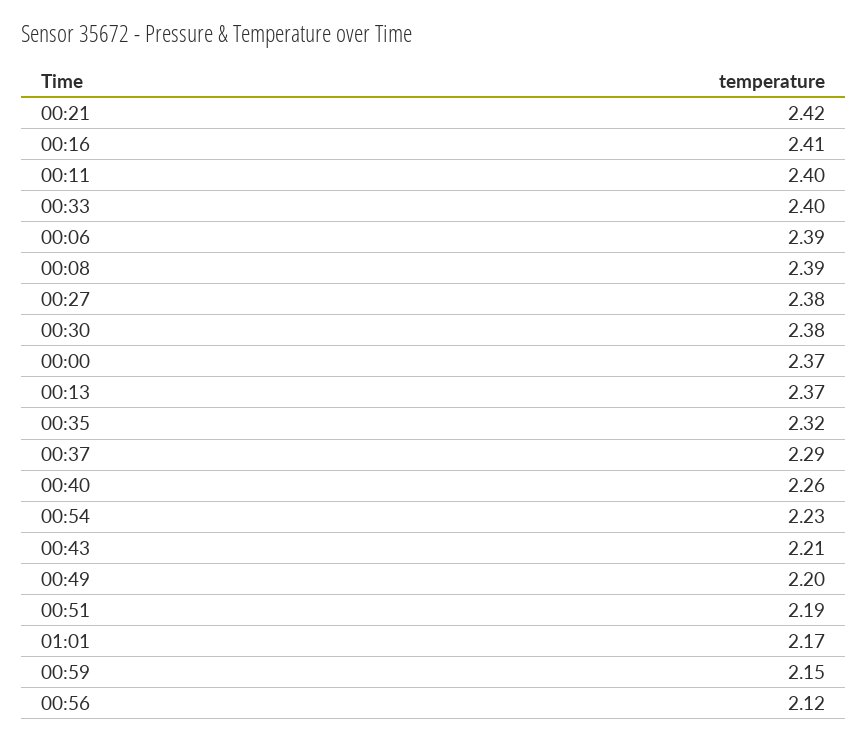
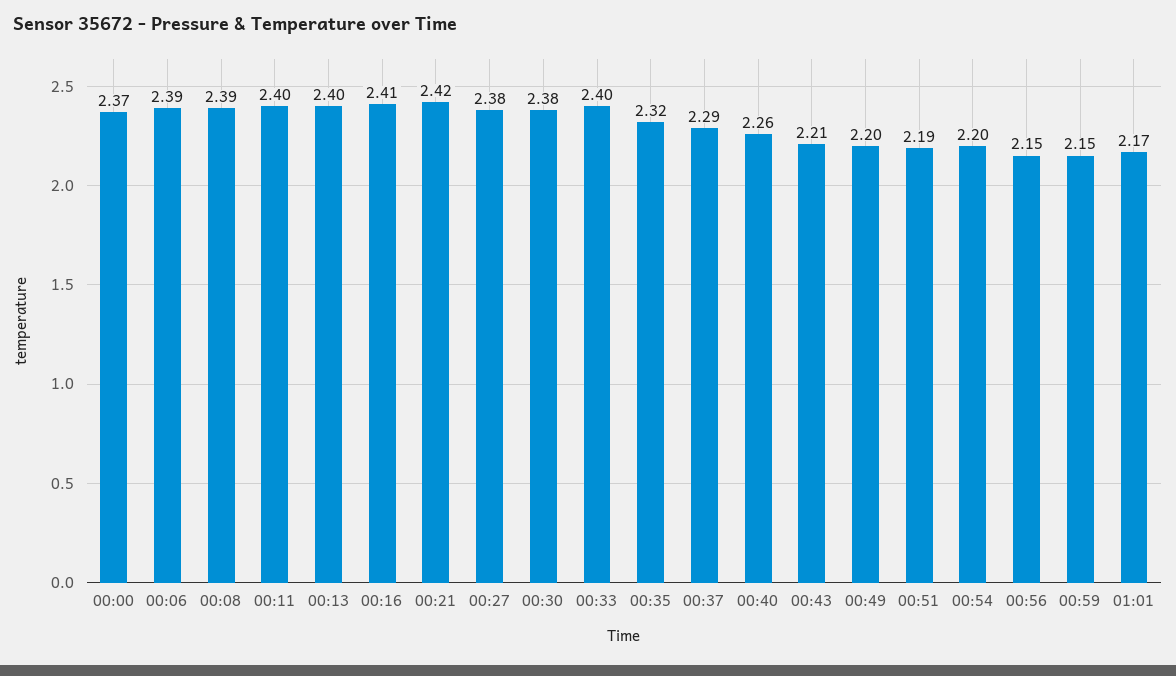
00:13: 2.37 -> 2.4
00:54: 2.23 -> 2.2
00:56: 2.12 -> 2.15

